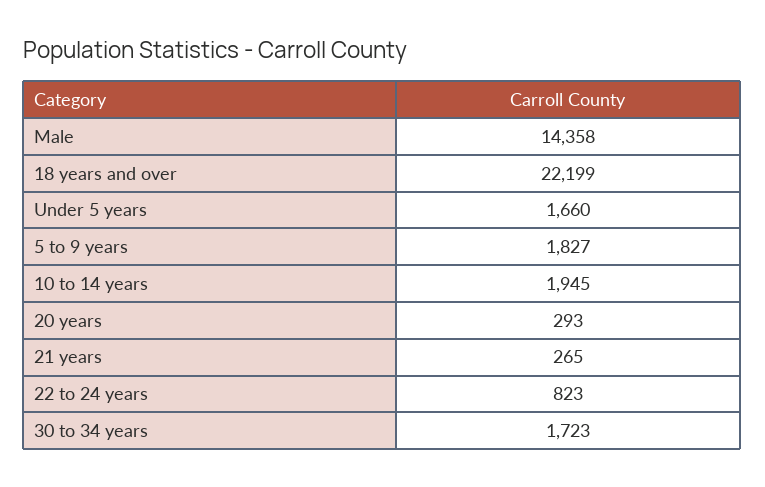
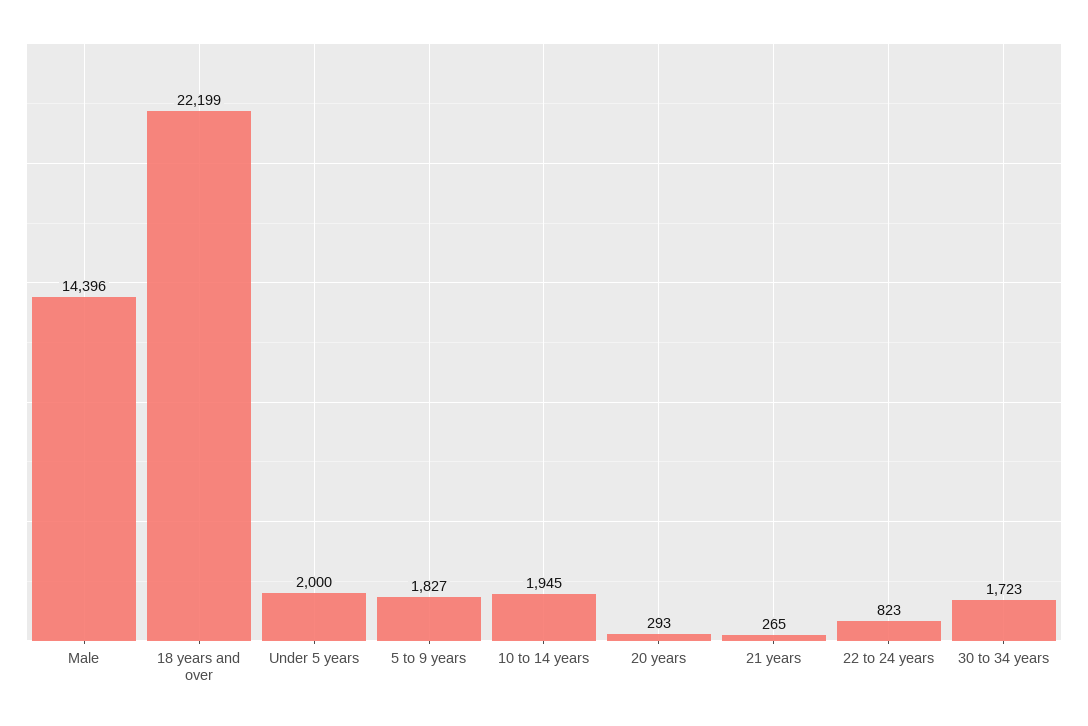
Male: 14358 -> 14396
Under 5 years: 1660 -> 2000

